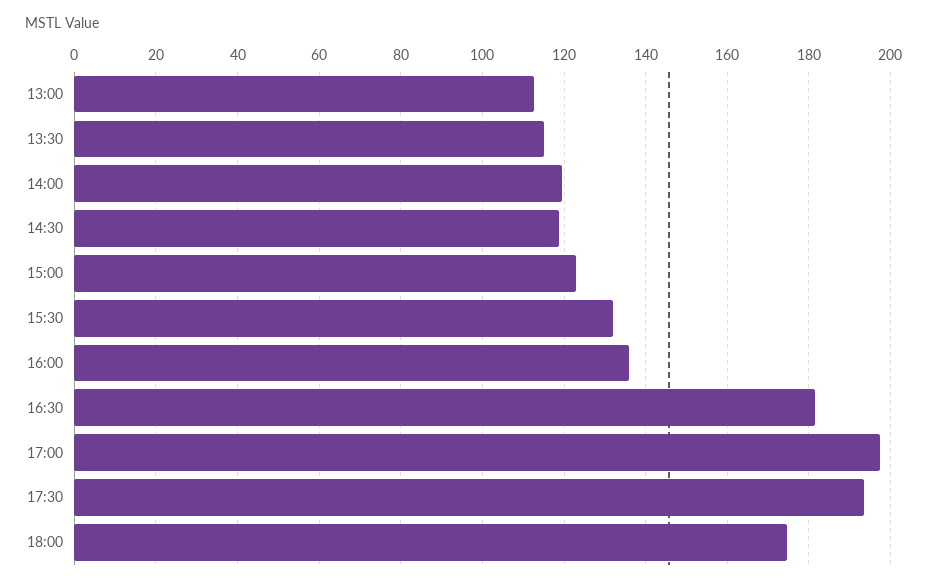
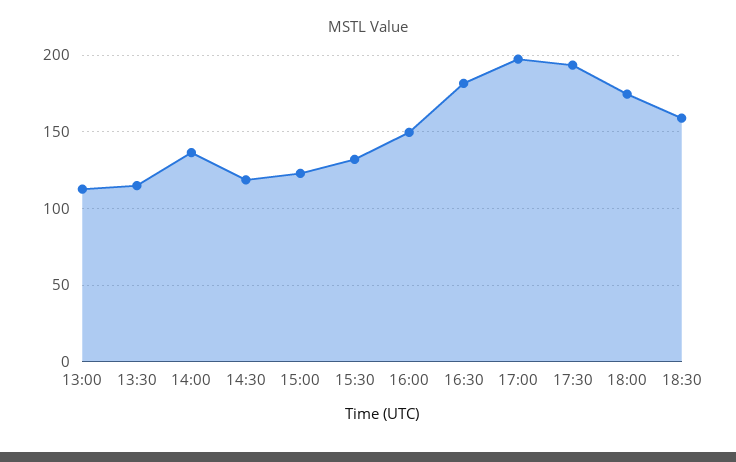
14:00: 120 -> 135
16:00: 136 -> 150
18:30: none -> 160

